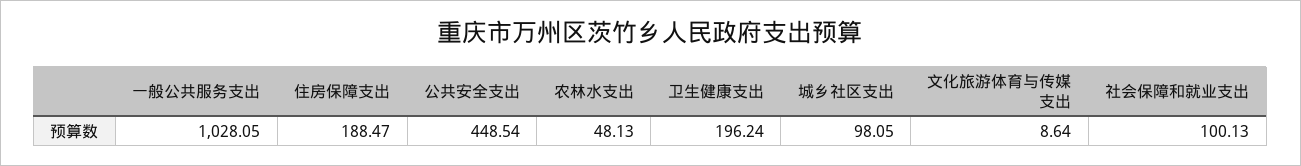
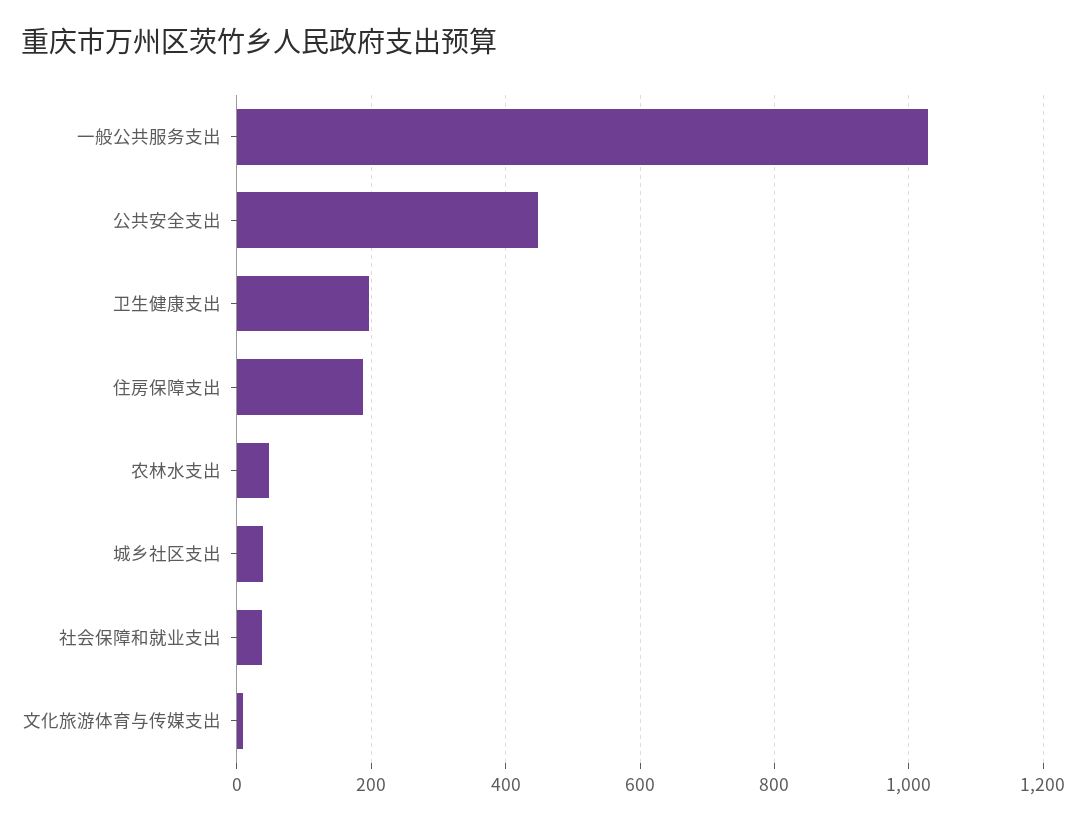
城乡社区支出: 98.05 -> 40
社会保障和就业支出: 100.13 -> 40

